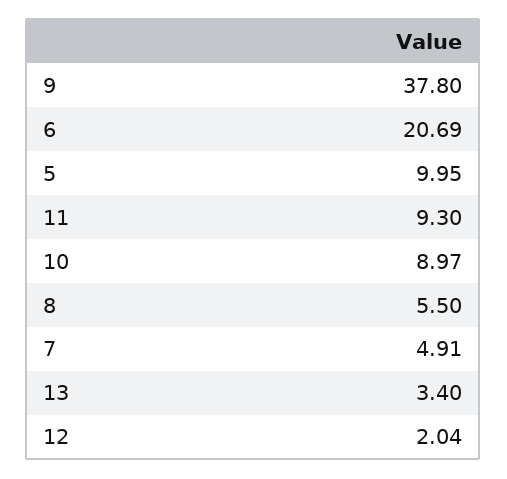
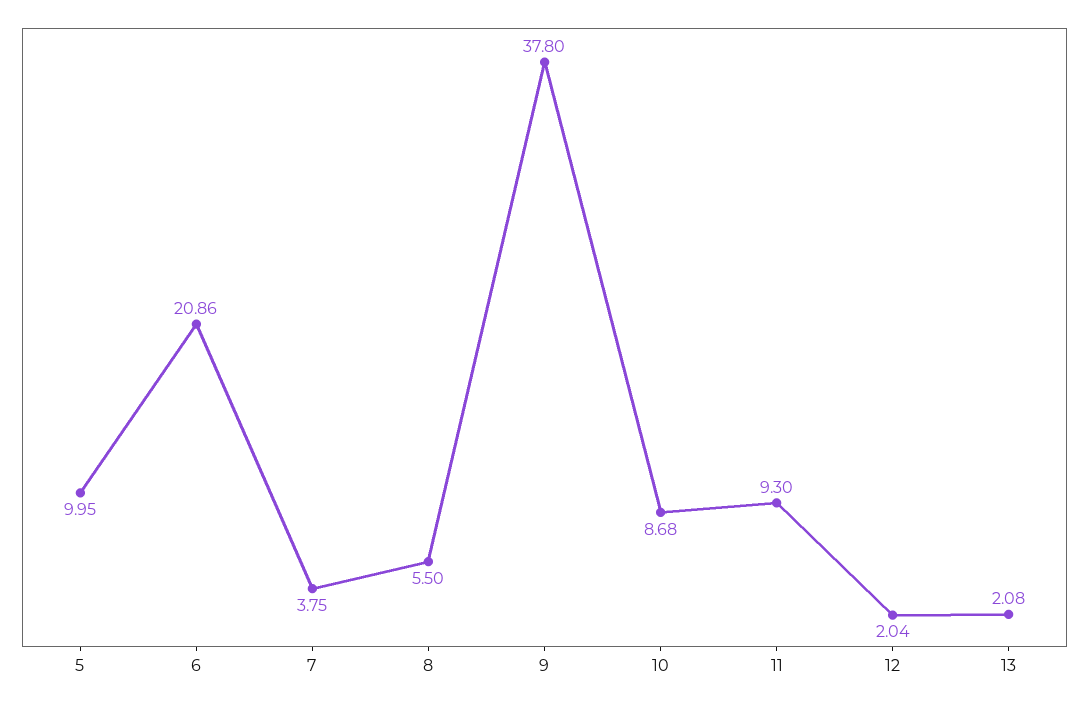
6: 20.69 -> 20.86
10: 8.97 -> 8.68
7: 4.91 -> 3.75
13: 3.4 -> 2.08

